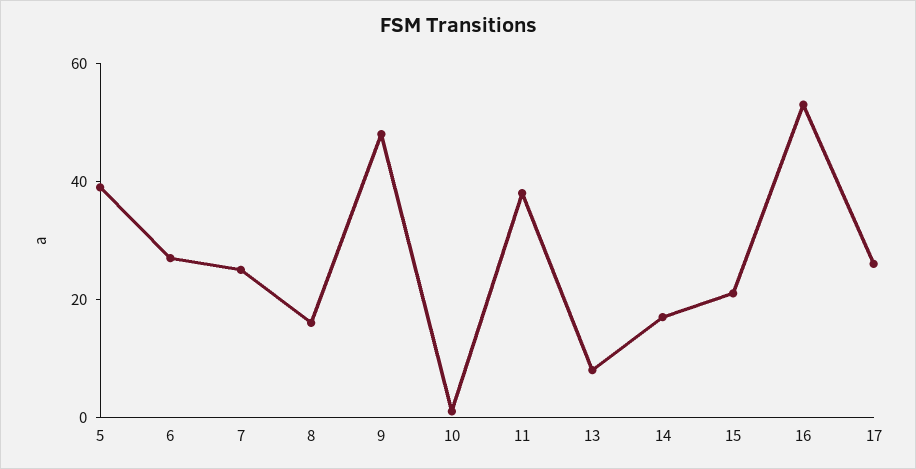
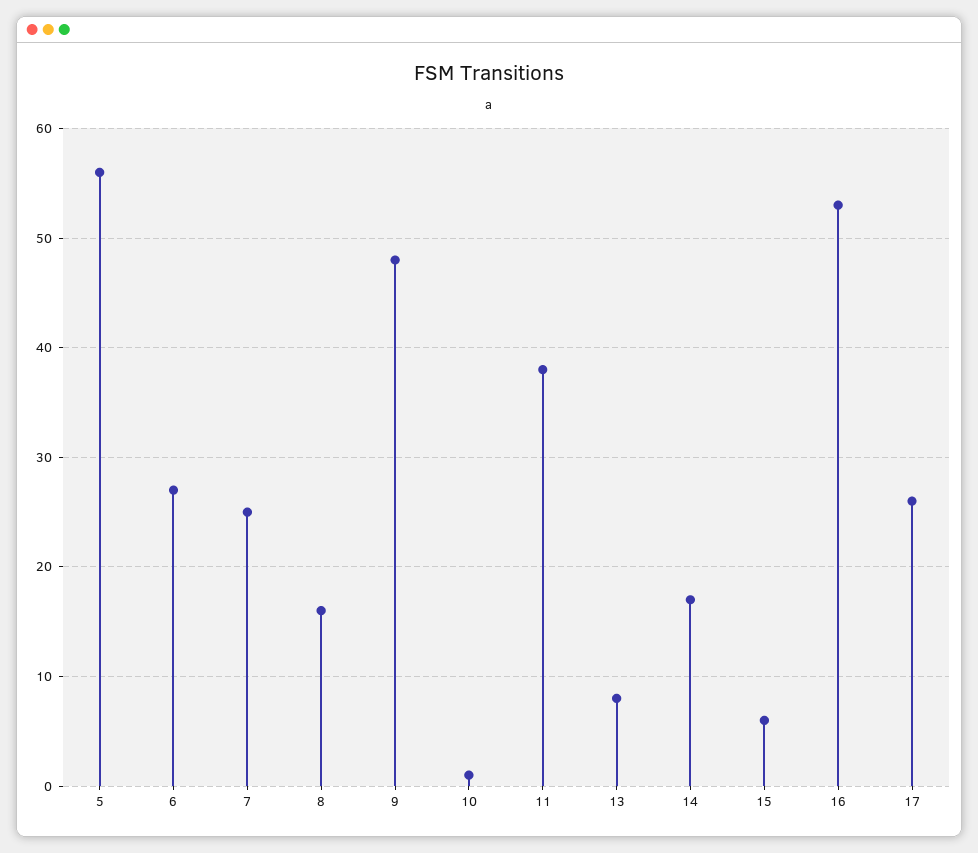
5: 40 -> 56
15: 20 -> 6

